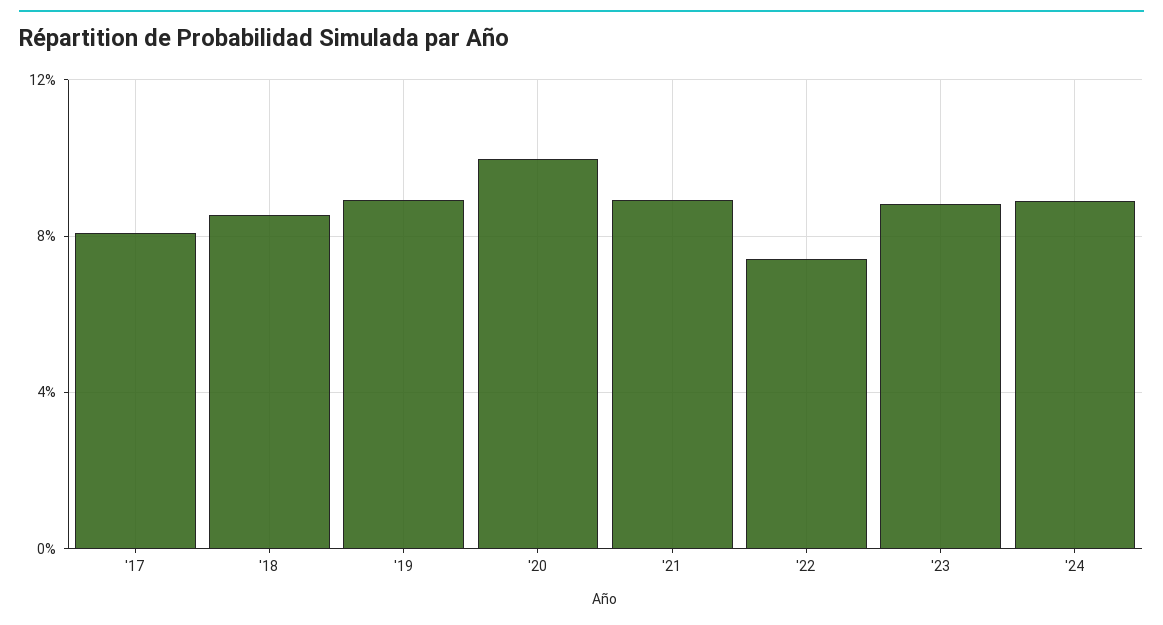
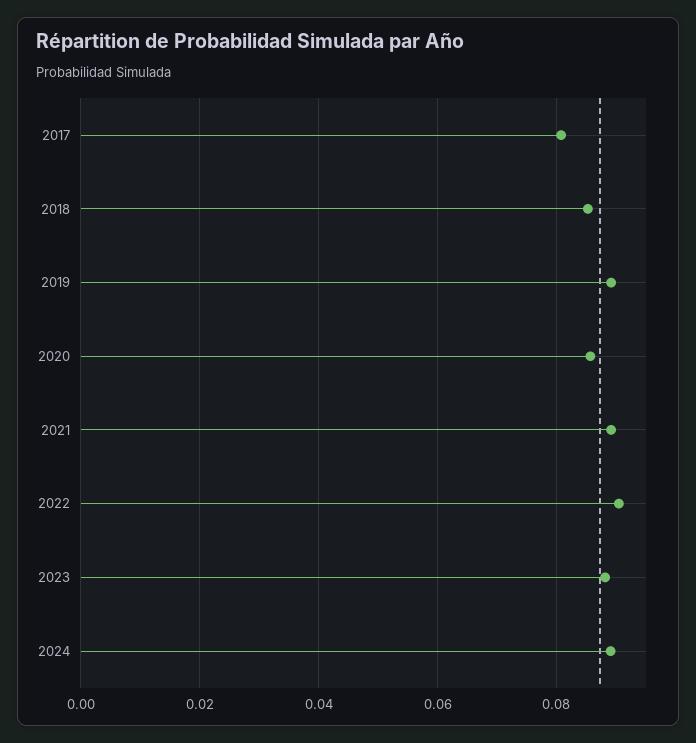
'20: 0.1 -> 0.086
'22: 0.075 -> 0.09

